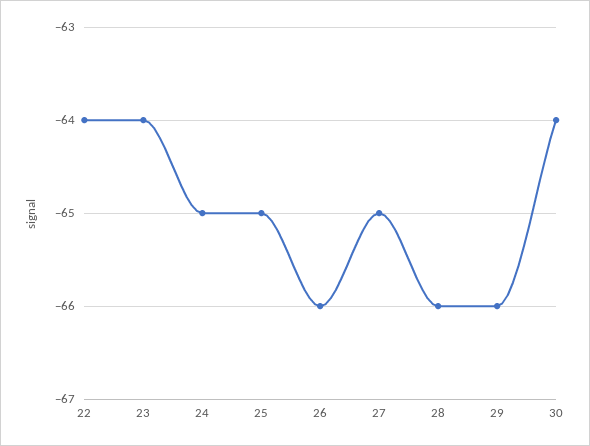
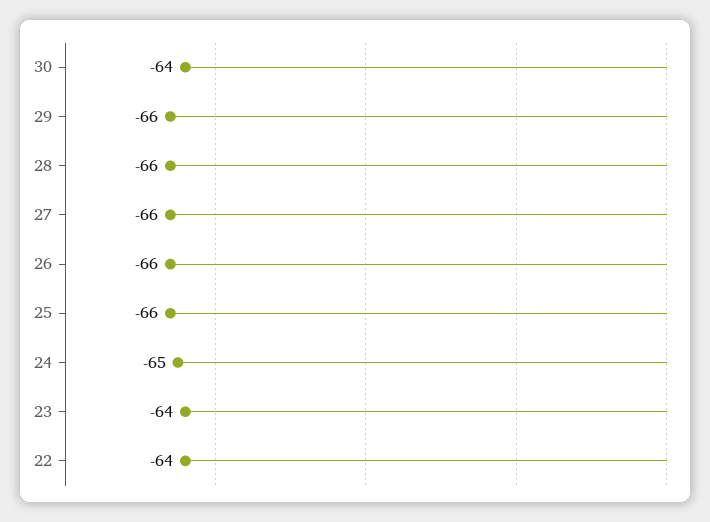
25: -65 -> -66
27: -65 -> -66

